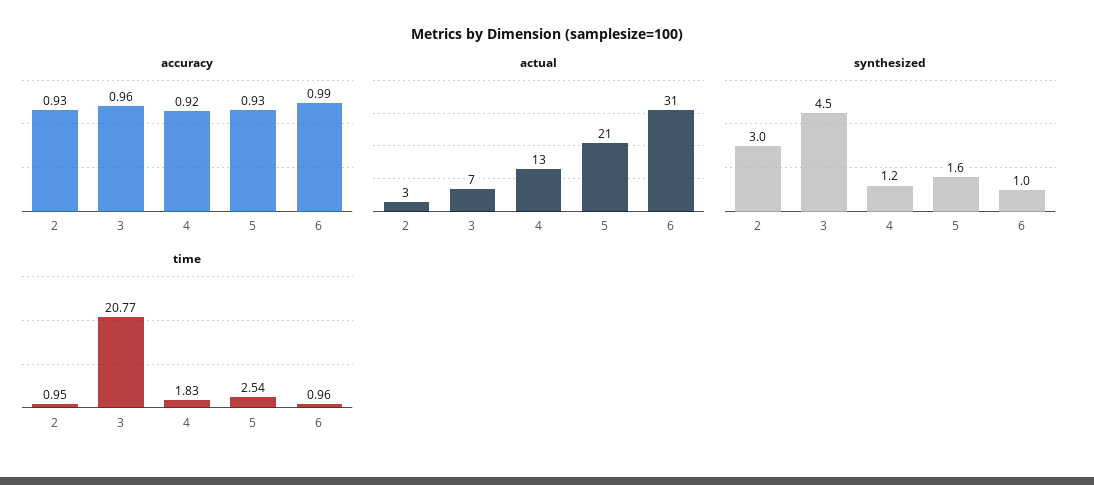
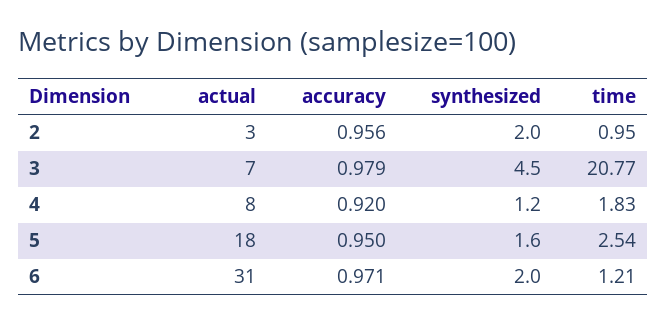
accuracy, 2: 0.93 -> 0.956
accuracy, 3: 0.96 -> 0.979
accuracy, 5: 0.93 -> 0.95
accuracy, 6: 0.99 -> 0.971
actual, 4: 13 -> 8
actual, 5: 21 -> 18
synthesized, 2: 3 -> 2
synthesized, 6: 1 -> 2
time, 6: 0.96 -> 1.21

